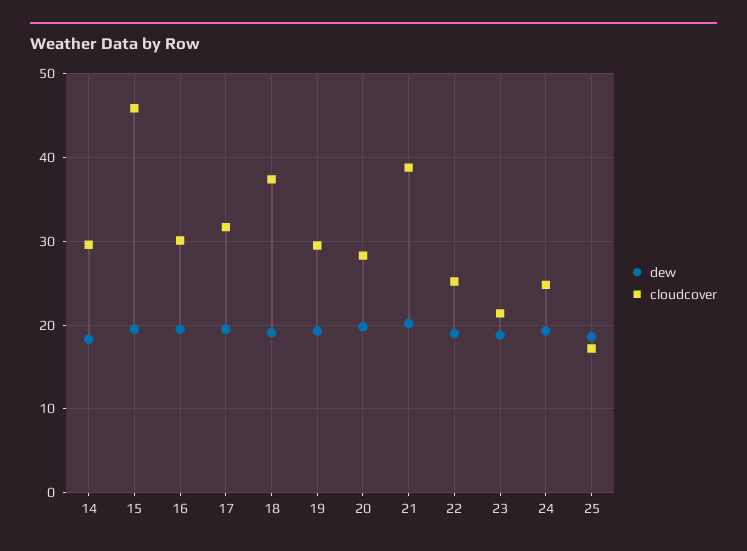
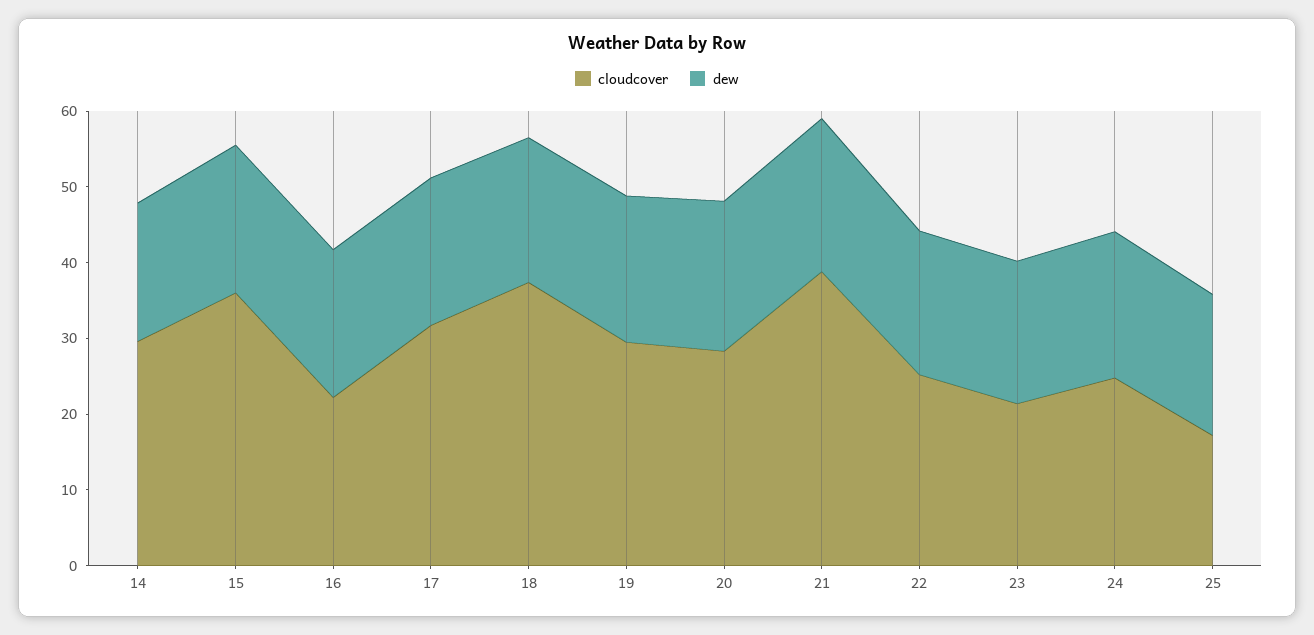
cloudcover, 15: 46 -> 36
cloudcover, 16: 30 -> 22

